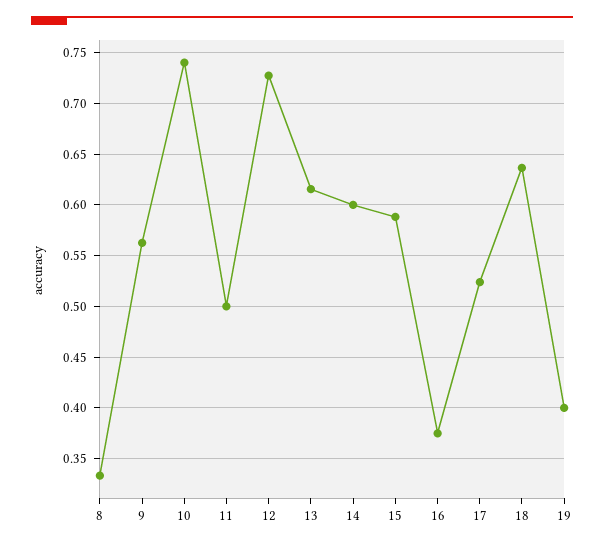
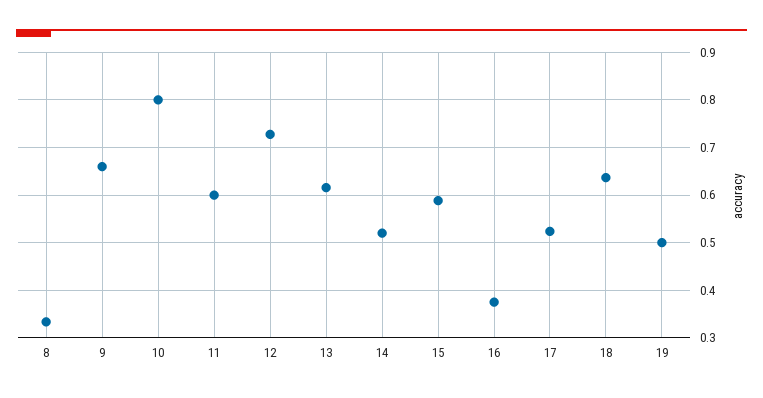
9: 0.56 -> 0.66
10: 0.74 -> 0.8
11: 0.5 -> 0.6
14: 0.6 -> 0.52
19: 0.4 -> 0.5

